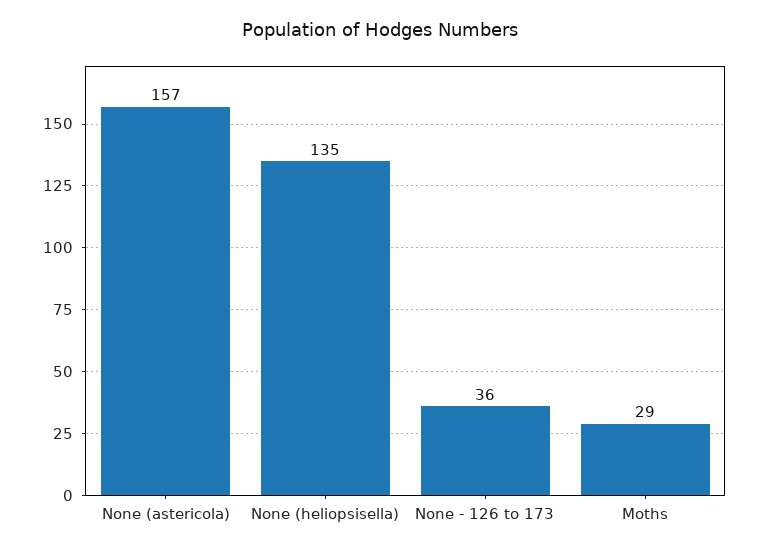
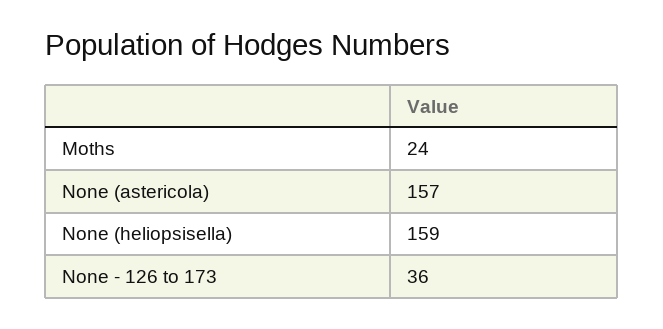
None (heliopsisella): 135 -> 159
Moths: 29 -> 24

